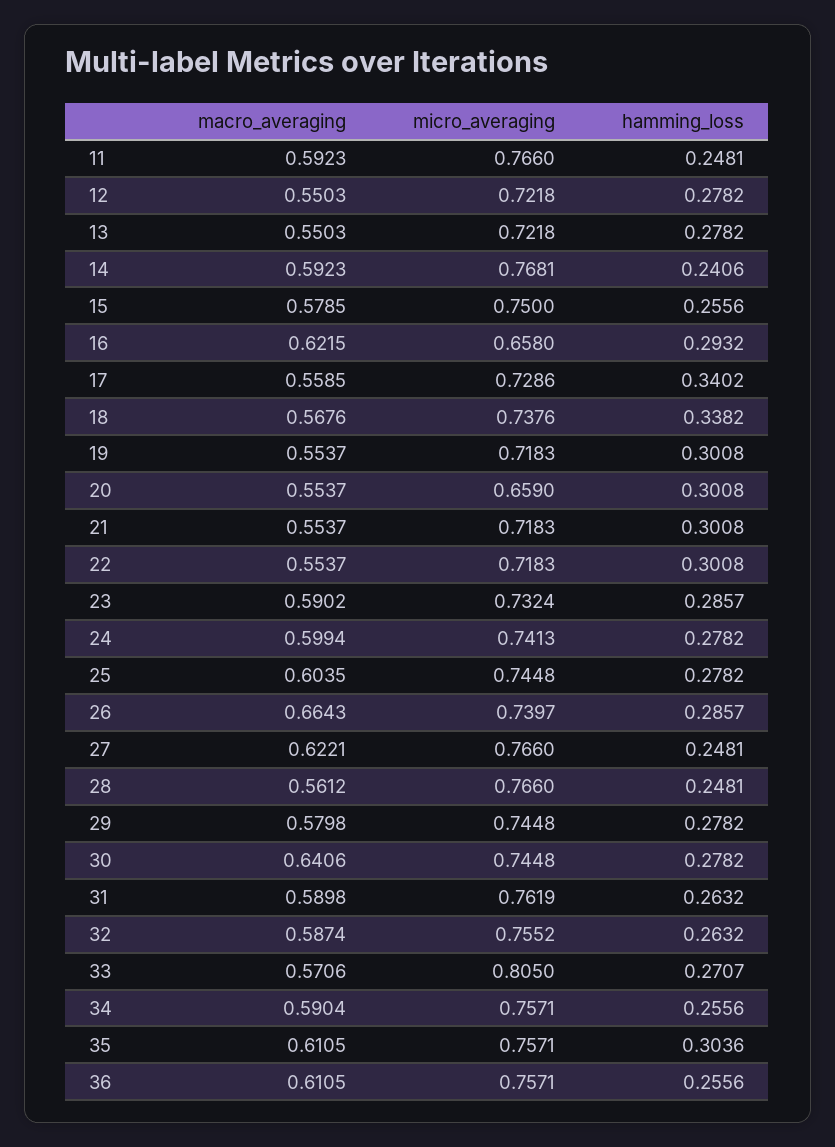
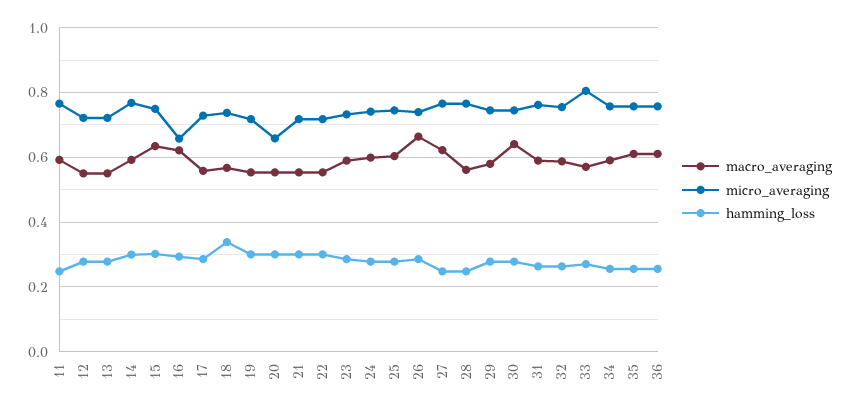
hamming_loss, 14: 0.2406 -> 0.3
macro_averaging, 15: 0.5785 -> 0.64
hamming_loss, 15: 0.2556 -> 0.3
hamming_loss, 17: 0.3402 -> 0.28
hamming_loss, 35: 0.3036 -> 0.26

